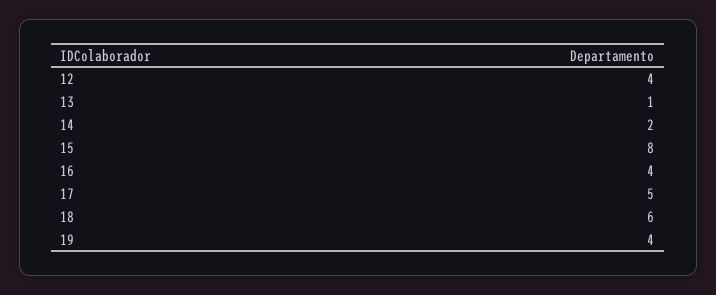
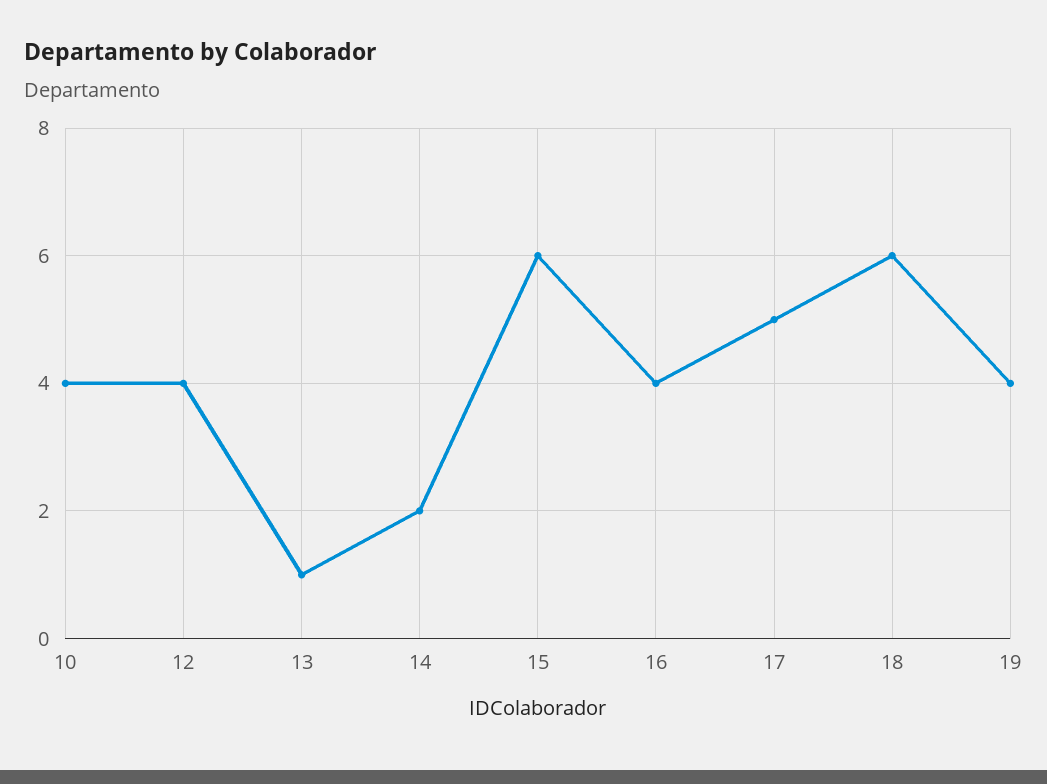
15: 8 -> 6
10: none -> 4

